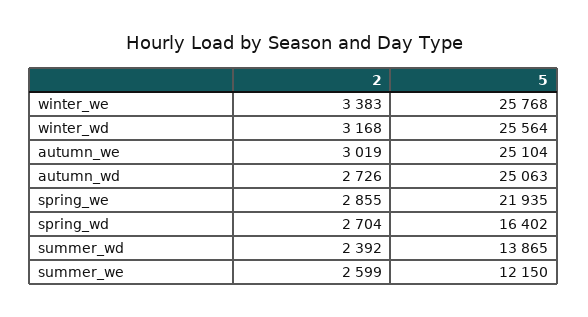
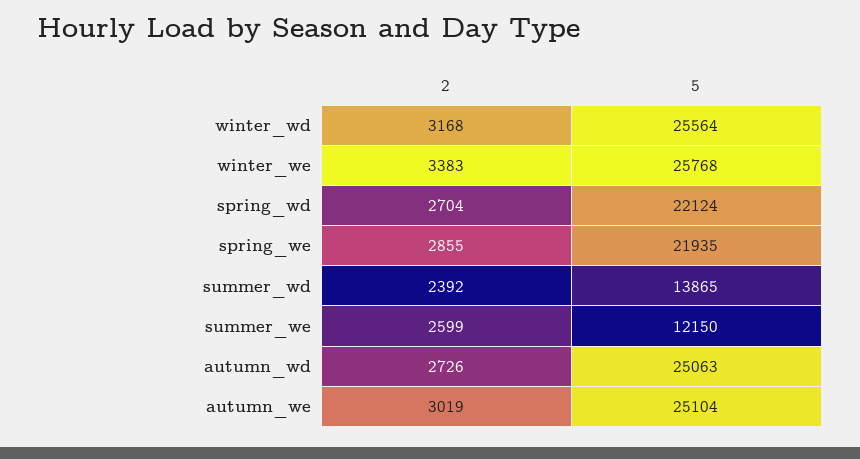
5, spring_wd: 16402 -> 22124

